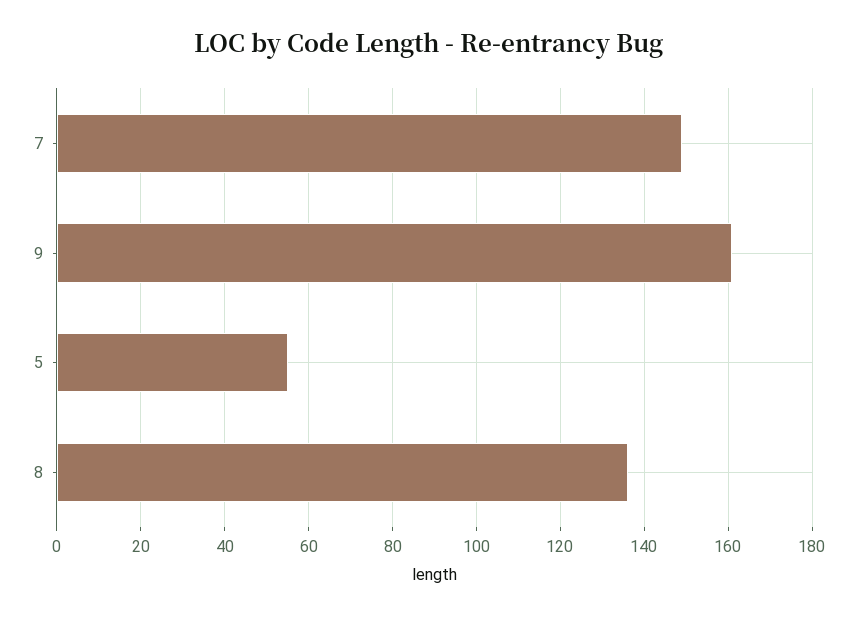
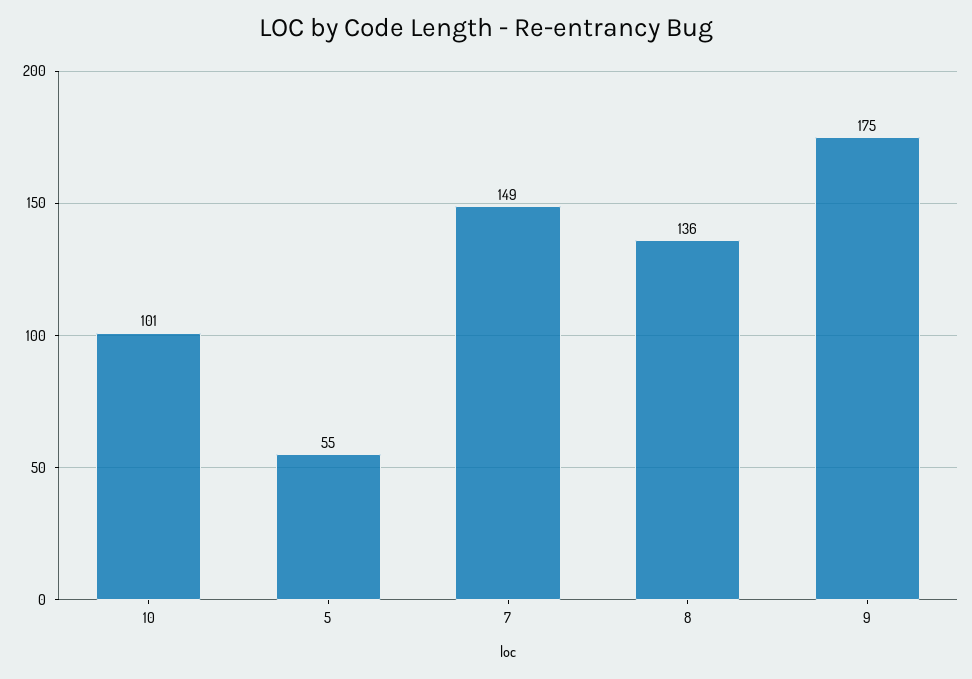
9: 160 -> 175
10: none -> 101

